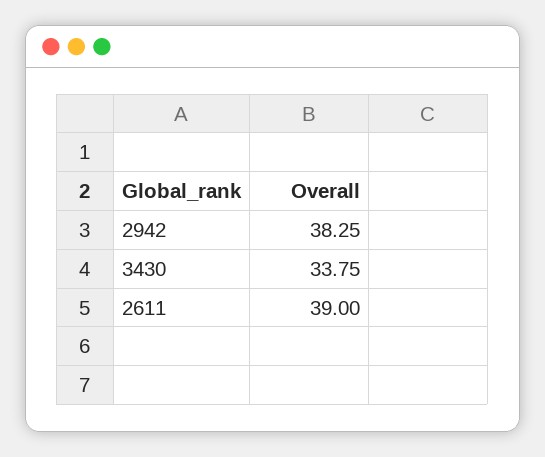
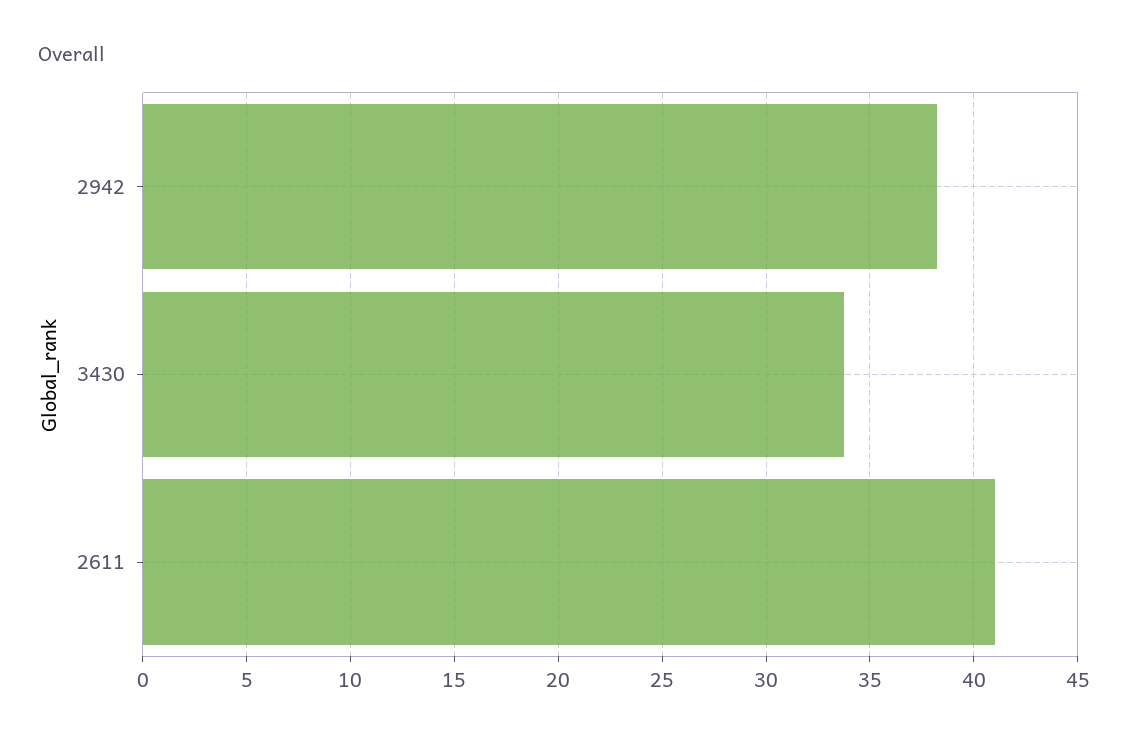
2611: 39 -> 41

